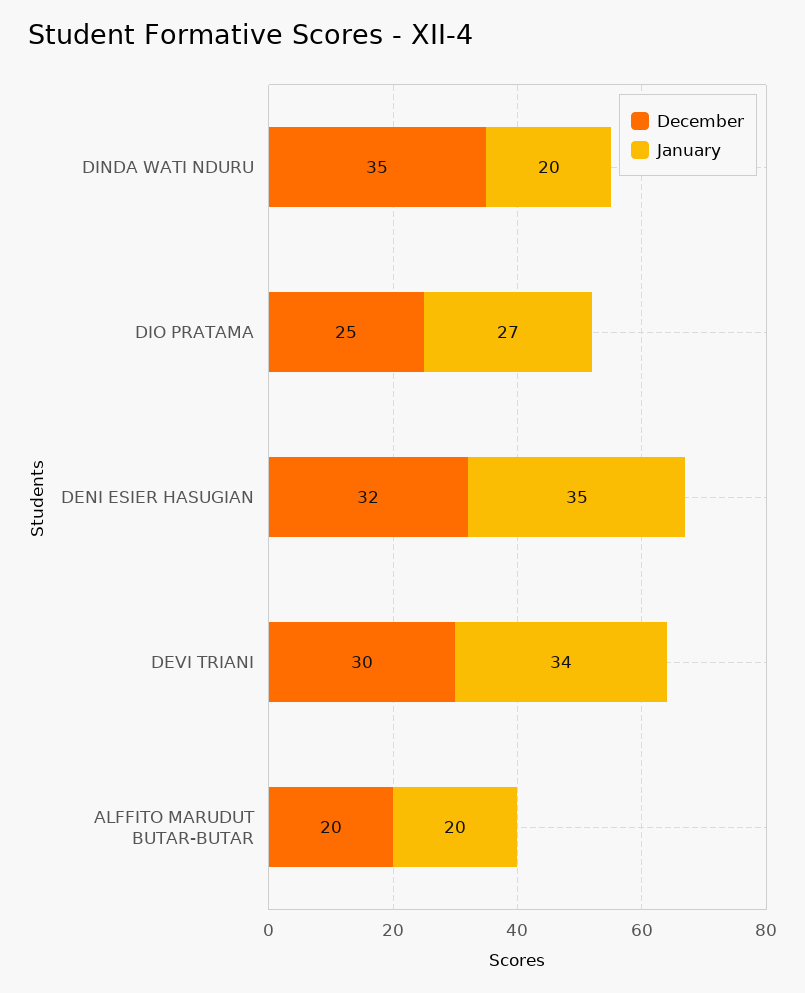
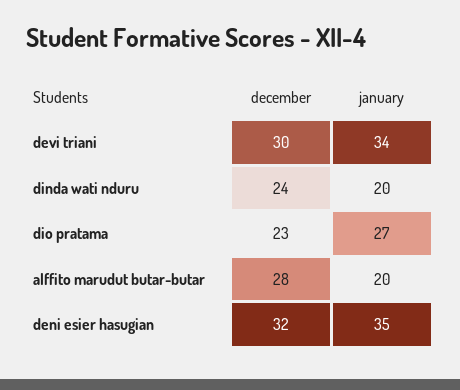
December, DINDA WATI NDURU: 35 -> 24
December, DIO PRATAMA: 25 -> 23
December, ALFFITO MARUDUT BUTAR-BUTAR: 20 -> 28

